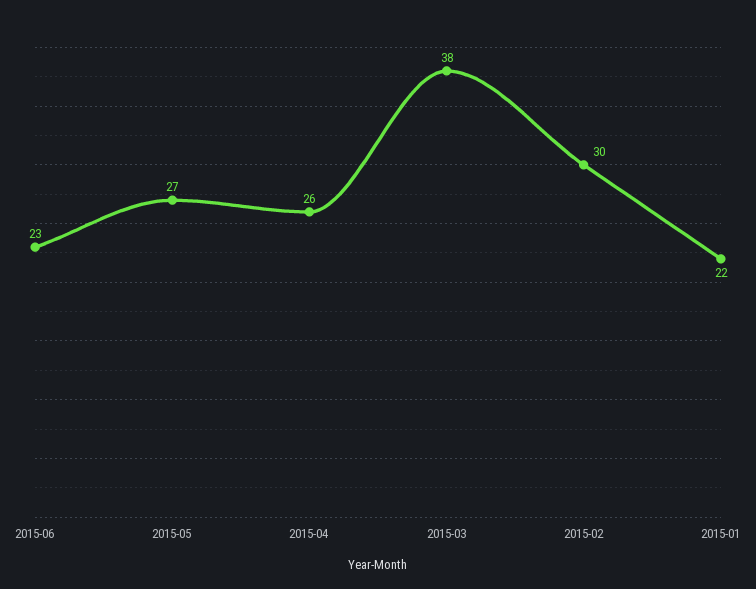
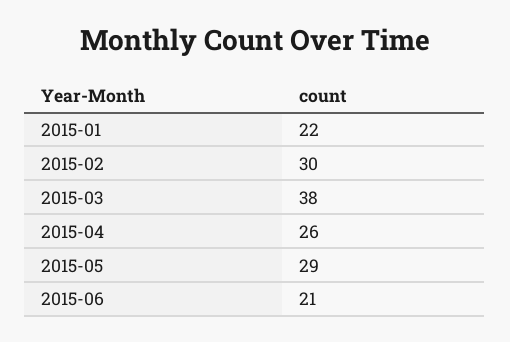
2015-06: 23 -> 21
2015-05: 27 -> 29

